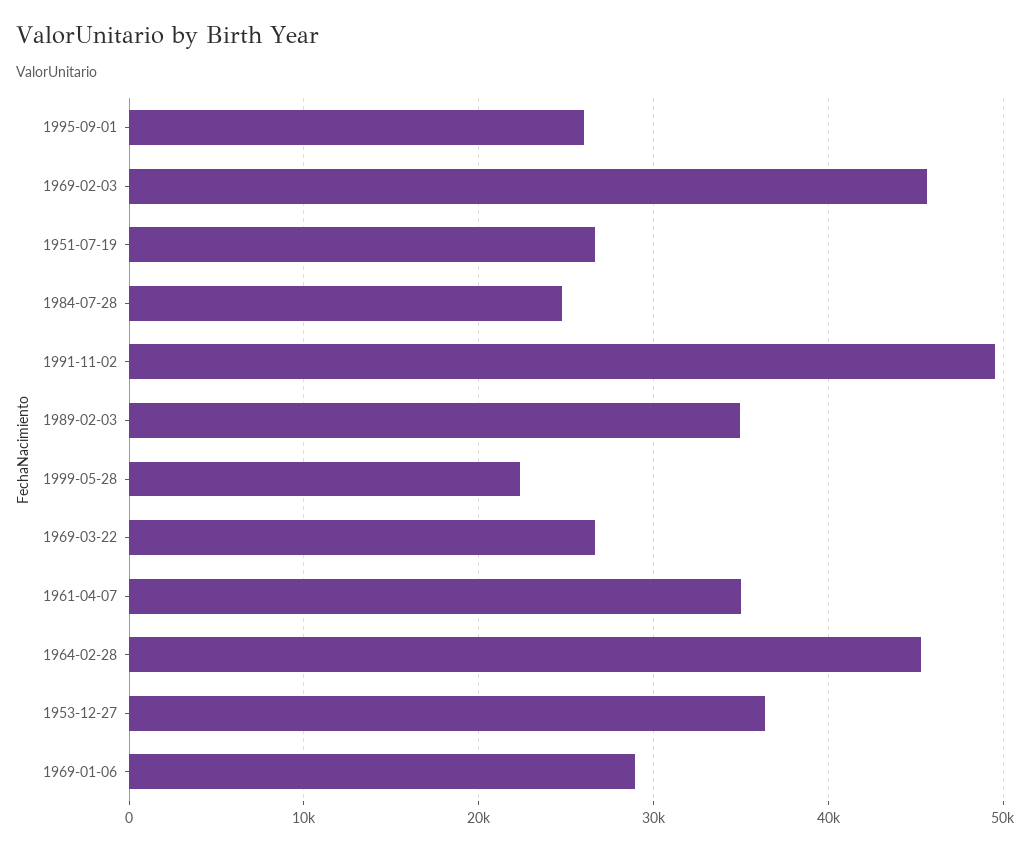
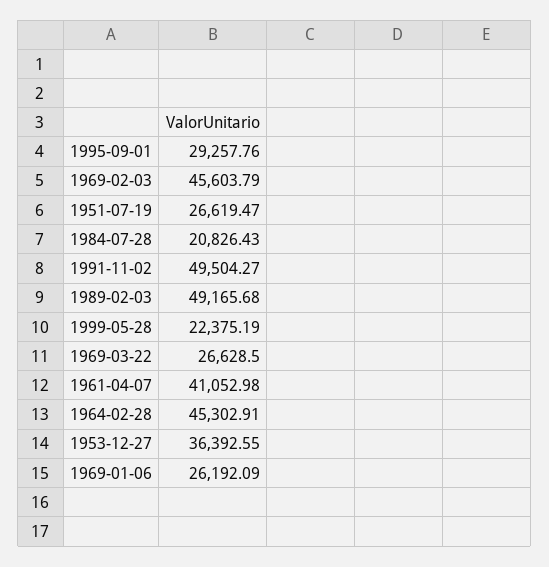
1995-09-01: 26000 -> 29257.76
1984-07-28: 25000 -> 20826.43
1989-02-03: 35000 -> 49165.68
1961-04-07: 35000 -> 41052.98
1969-01-06: 29000 -> 26192.09

